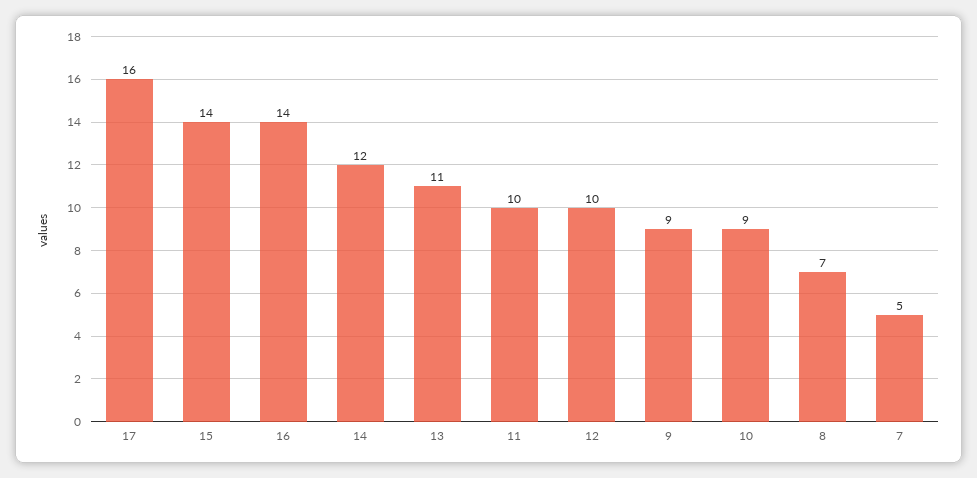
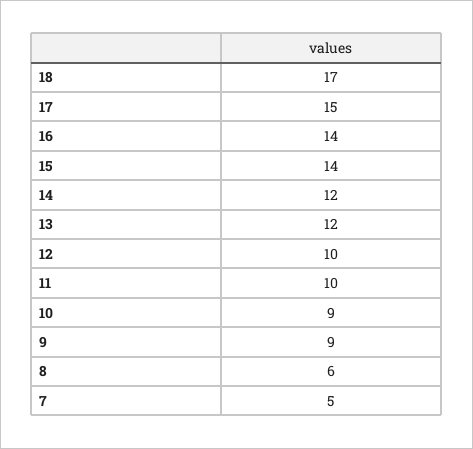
17: 16 -> 15
13: 11 -> 12
8: 7 -> 6
18: none -> 17

